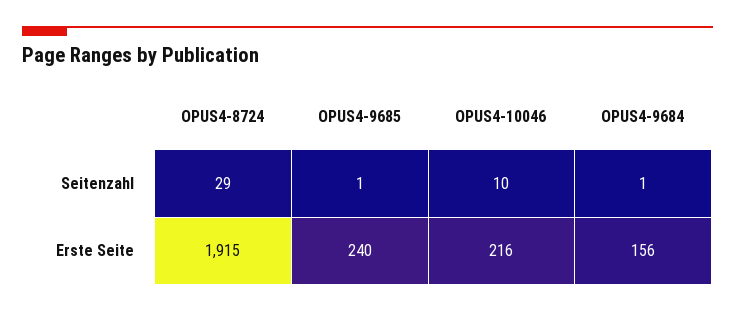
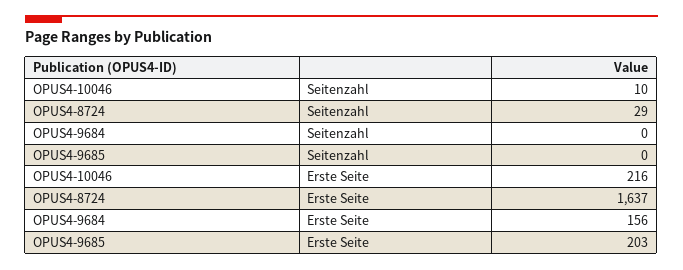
OPUS4-9685, Seitenzahl: 1 -> 0
OPUS4-9684, Seitenzahl: 1 -> 0
OPUS4-8724, Erste Seite: 1915 -> 1637
OPUS4-9685, Erste Seite: 240 -> 203

